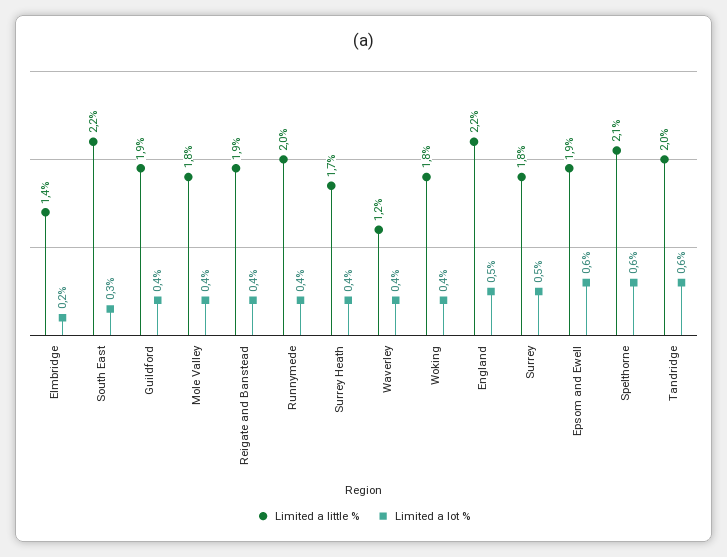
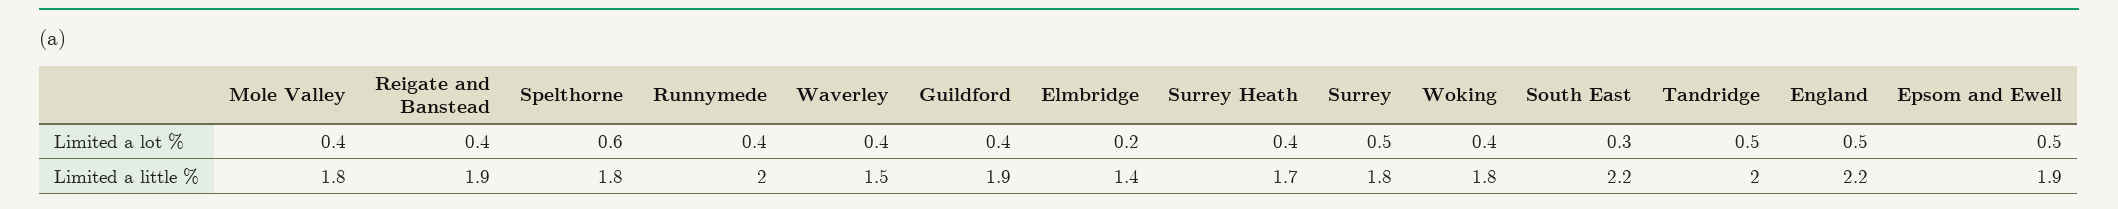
Limited a little %, Waverley: 1.2 -> 1.5
Limited a lot %, Epsom and Ewell: 0.6 -> 0.5
Limited a little %, Spelthorne: 2.1 -> 1.8
Limited a lot %, Tandridge: 0.6 -> 0.5

